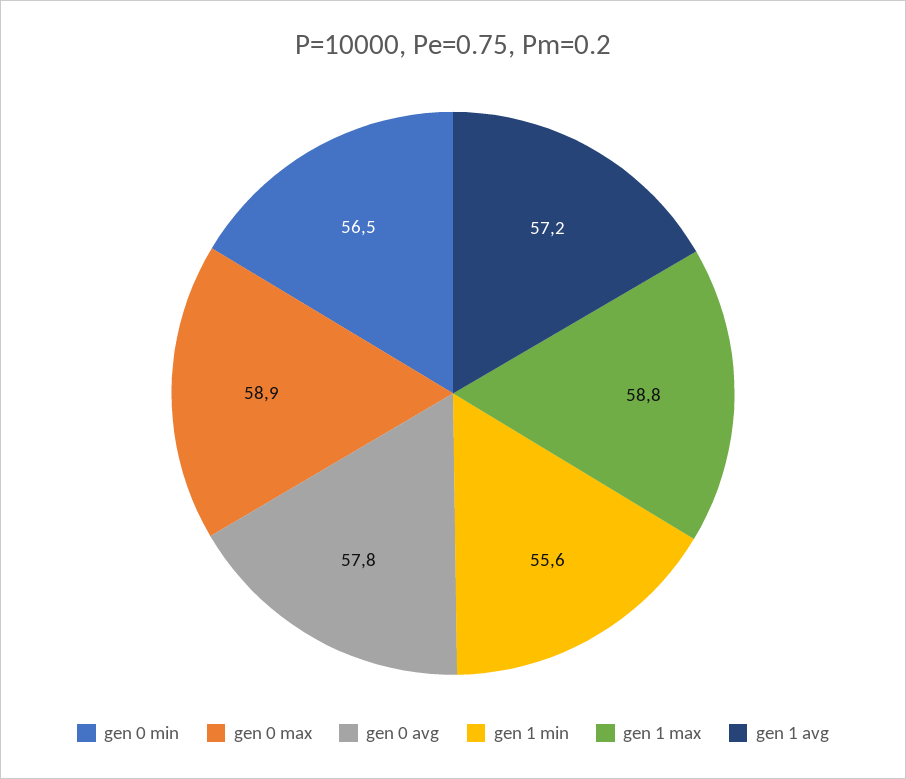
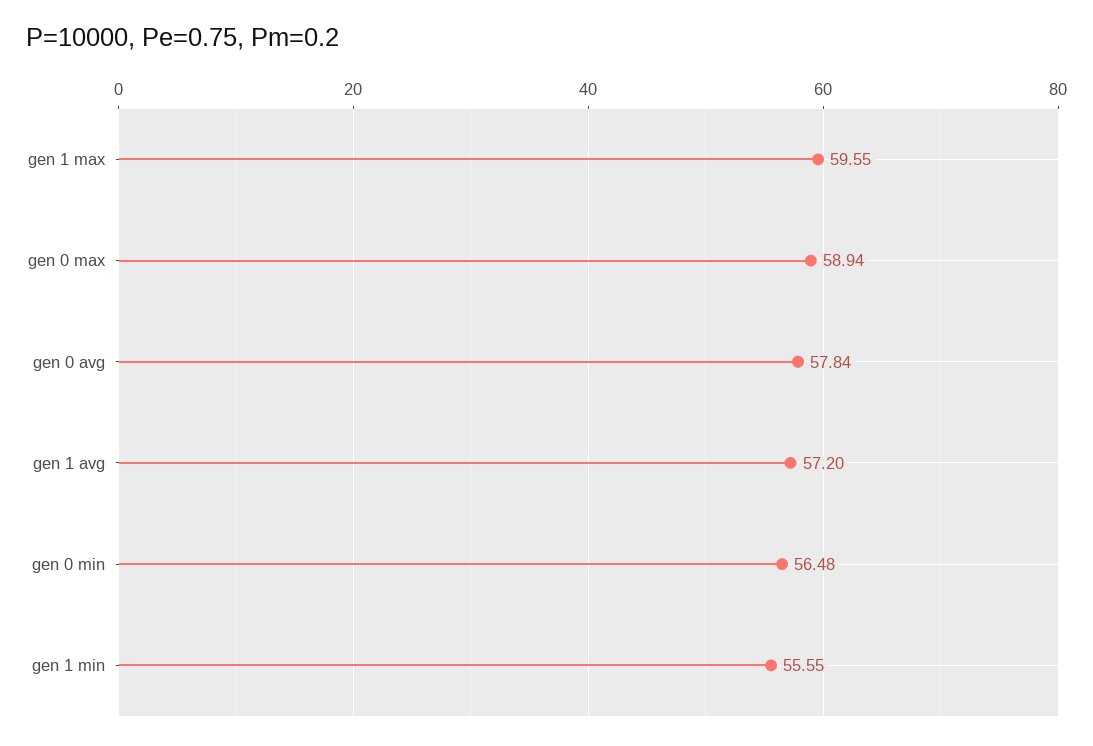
gen 1 max: 58.8 -> 59.55

